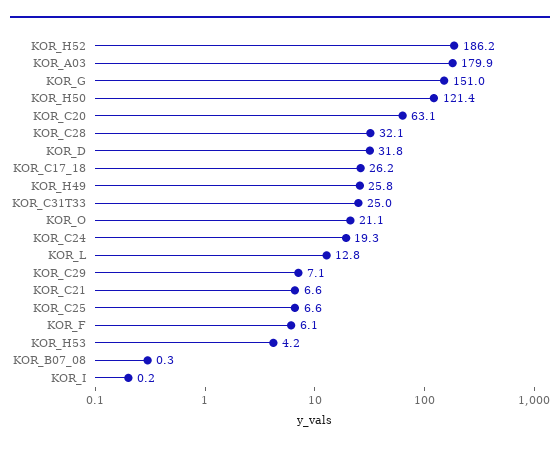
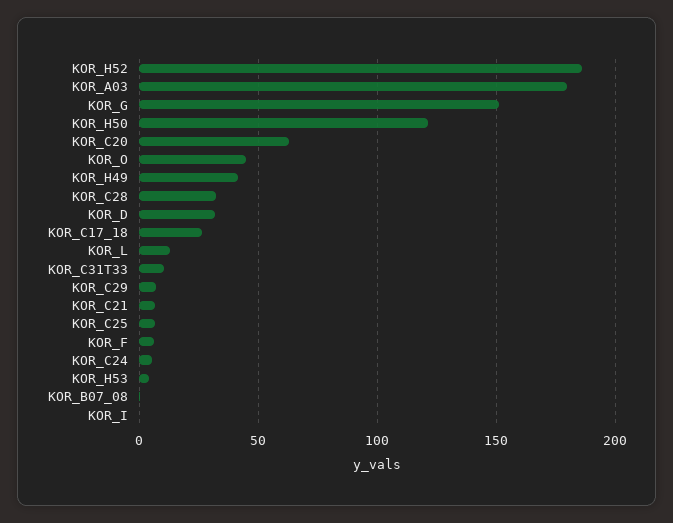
KOR_H49: 25.8 -> 40
KOR_C31T33: 25 -> 10
KOR_O: 21.1 -> 45
KOR_C24: 19.3 -> 5

